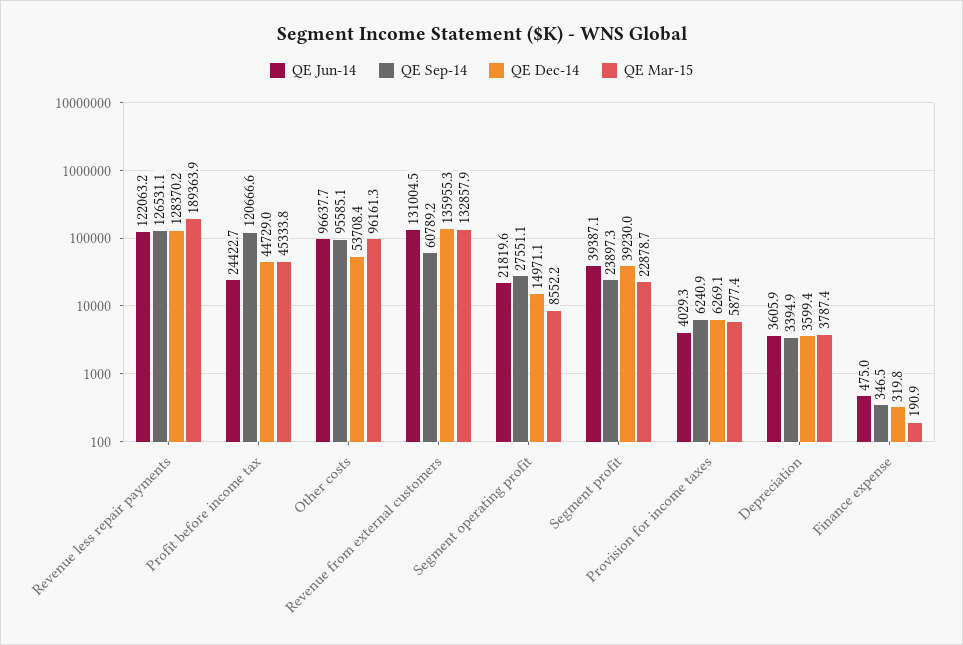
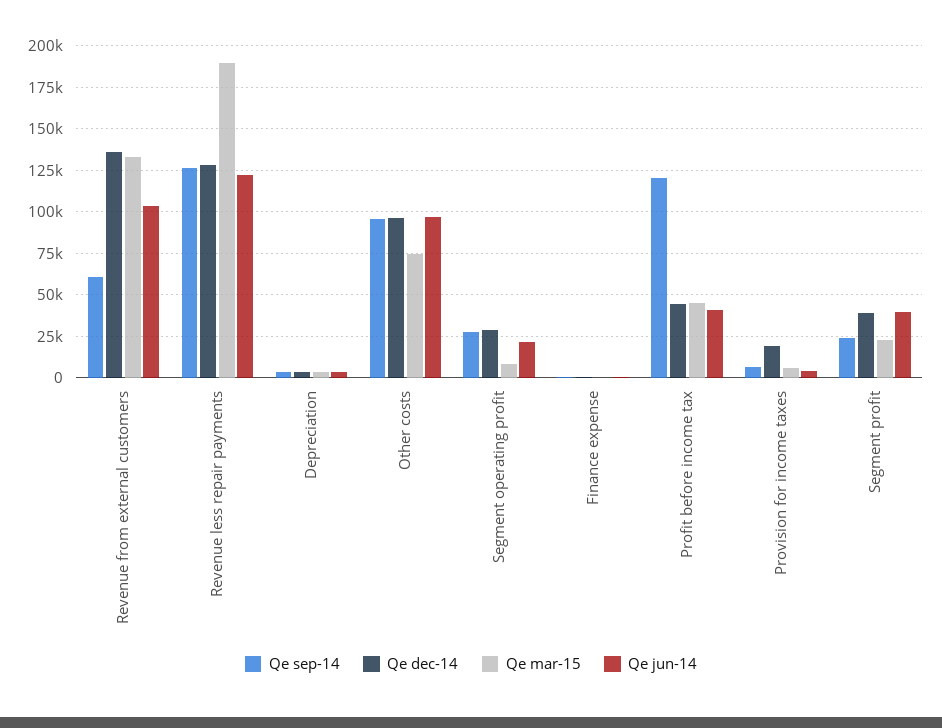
QE Jun-14, Profit before income tax: 24422.7 -> 40000
QE Dec-14, Other costs: 53708.4 -> 95000
QE Mar-15, Other costs: 96161.3 -> 75000
QE Jun-14, Revenue from external customers: 131004.5 -> 105000
QE Dec-14, Segment operating profit: 14971.1 -> 30000
QE Dec-14, Provision for income taxes: 6269.1 -> 20000

